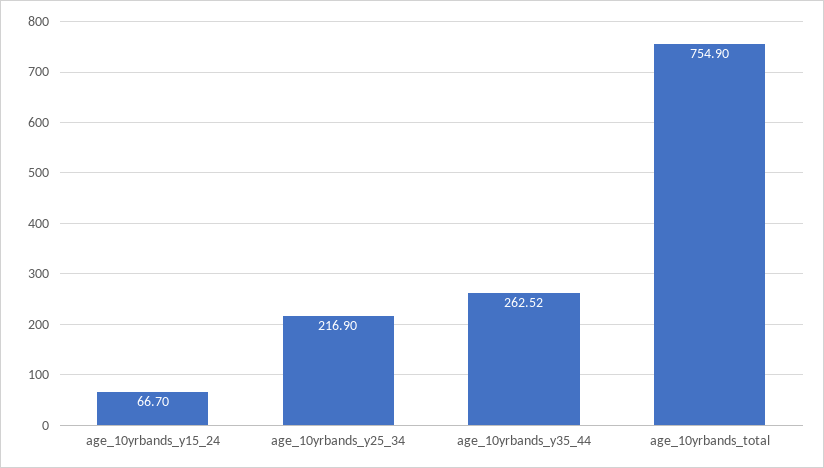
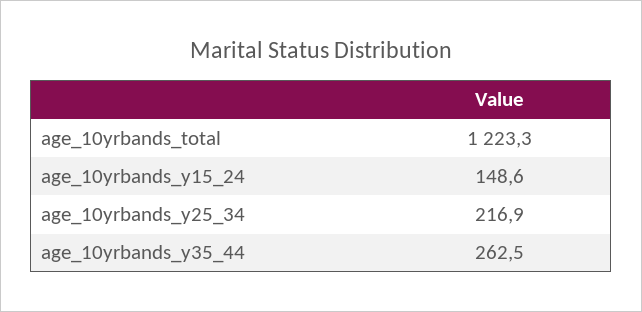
age_10yrbands_y15_24: 66.7 -> 148.6
age_10yrbands_total: 754.9 -> 1223.3

